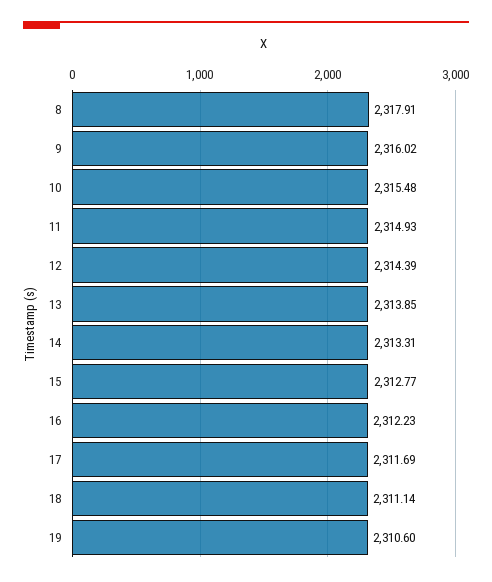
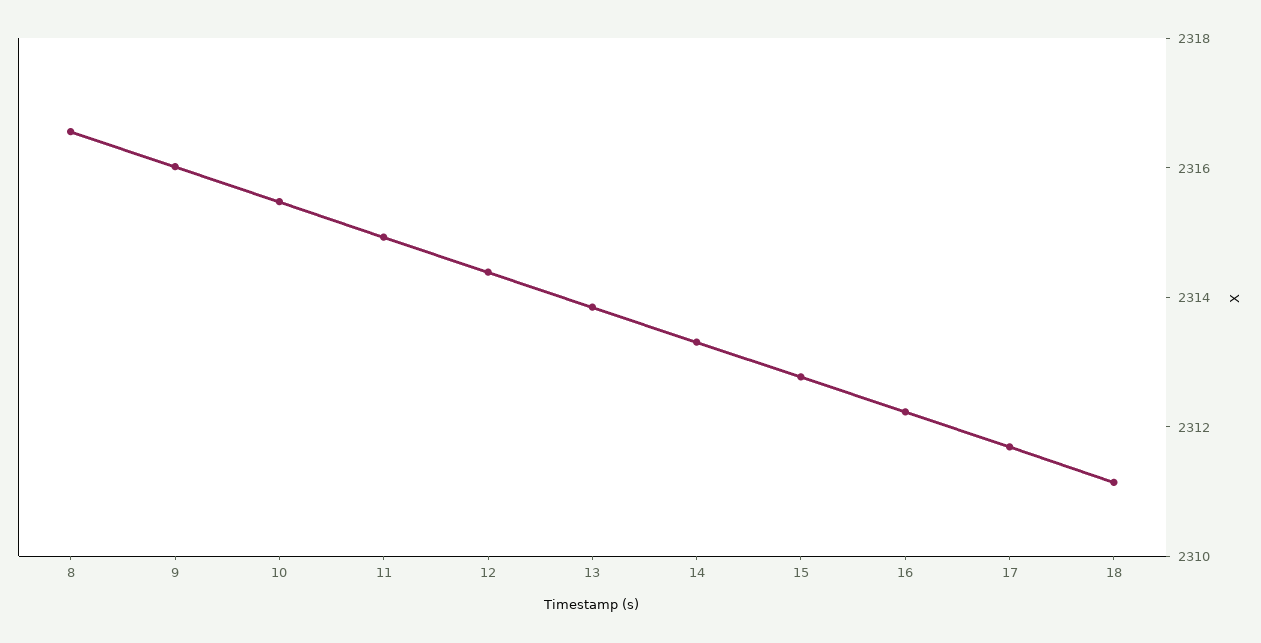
8: 2317.91 -> 2316.5
19: 2310.6 -> none

